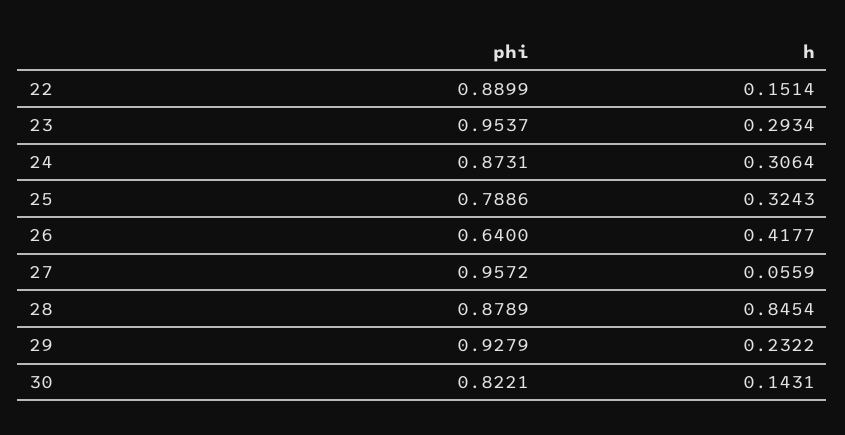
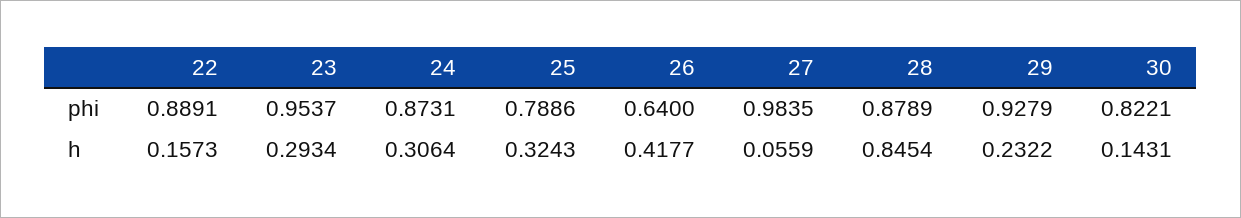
phi, 22: 0.8899 -> 0.8891
h, 22: 0.1514 -> 0.1573
phi, 27: 0.9572 -> 0.9835

